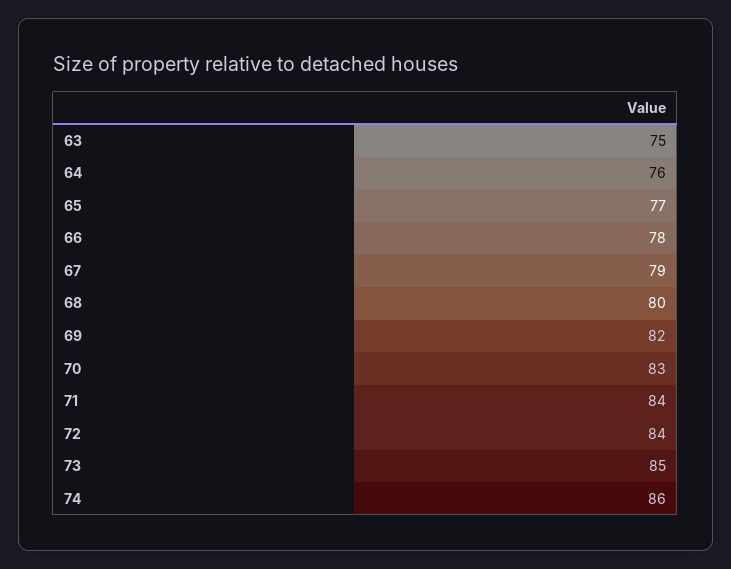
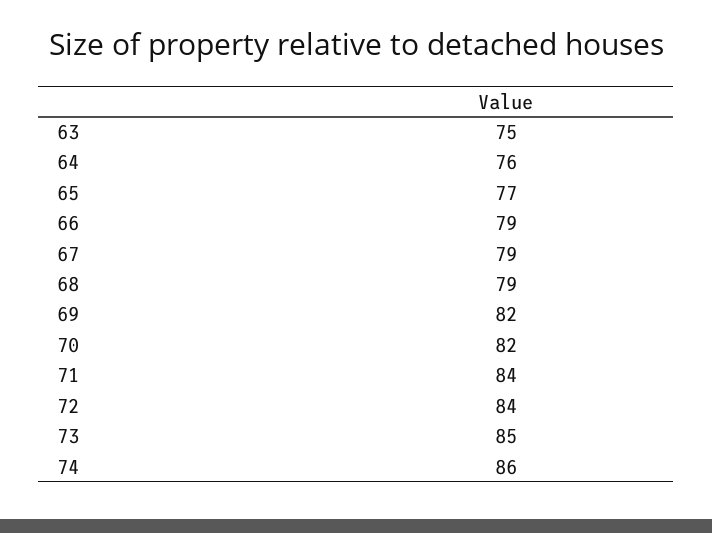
66: 78 -> 79
68: 80 -> 79
70: 83 -> 82

